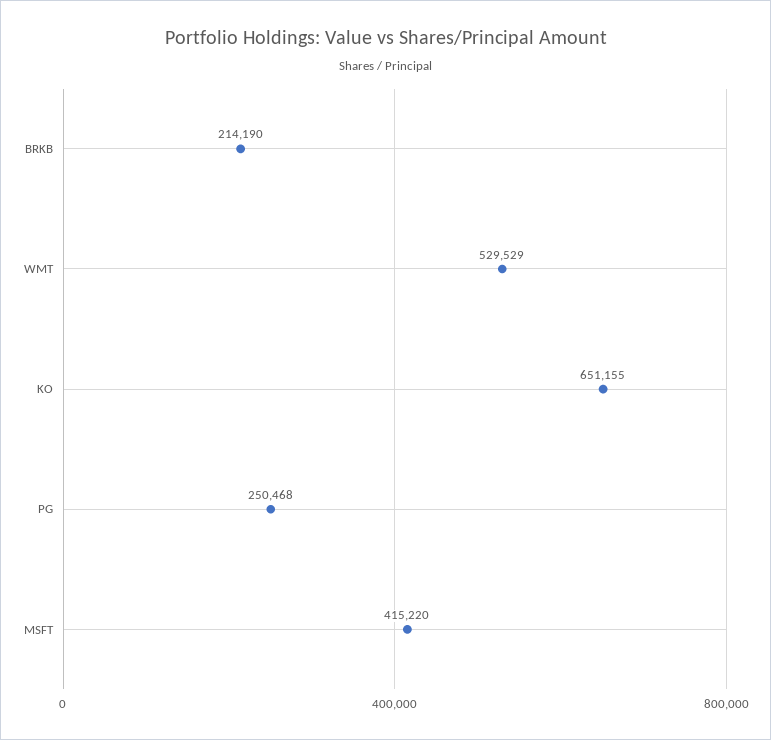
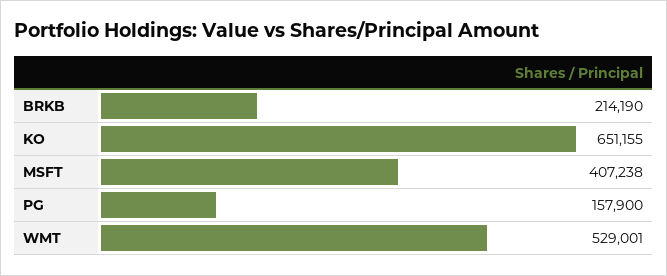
WMT: 529529 -> 529001
PG: 250468 -> 157900
MSFT: 415220 -> 407238

